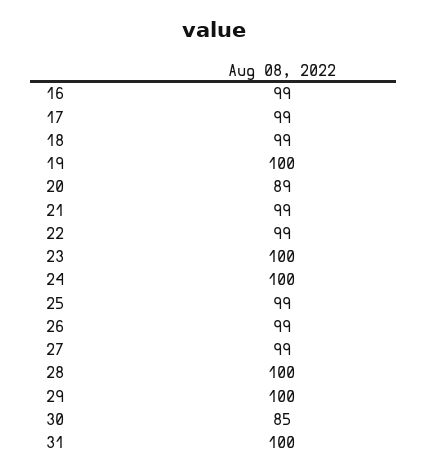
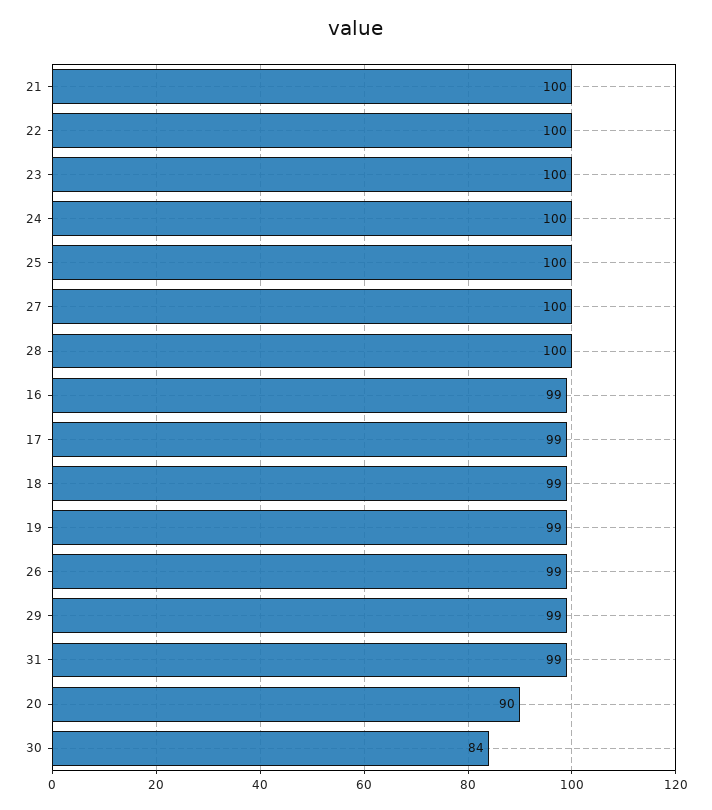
19: 100 -> 99
20: 89 -> 90
21: 99 -> 100
22: 99 -> 100
25: 99 -> 100
27: 99 -> 100
29: 100 -> 99
30: 85 -> 84
31: 100 -> 99

